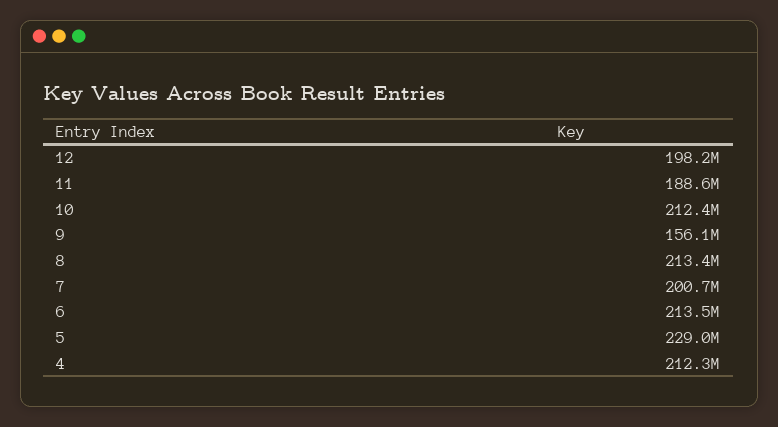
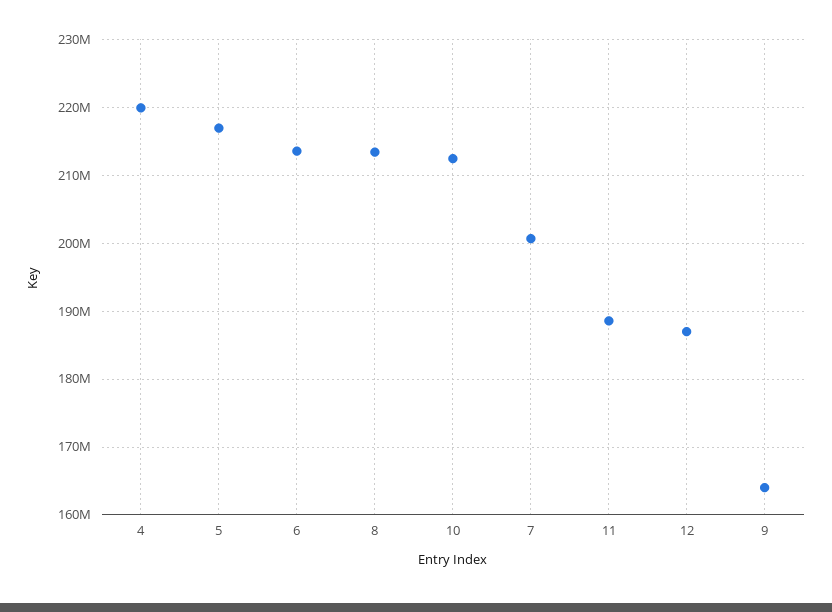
12: 198200000 -> 187000000
9: 156100000 -> 164000000
5: 229000000 -> 217000000
4: 212300000 -> 220000000

